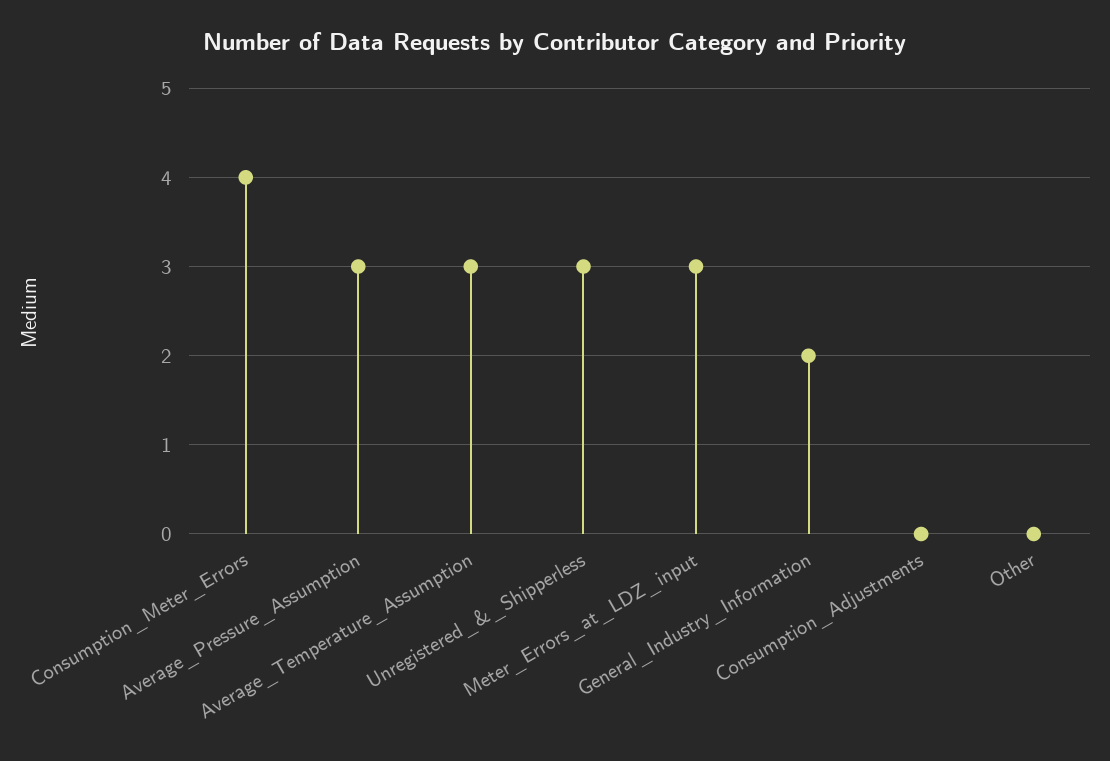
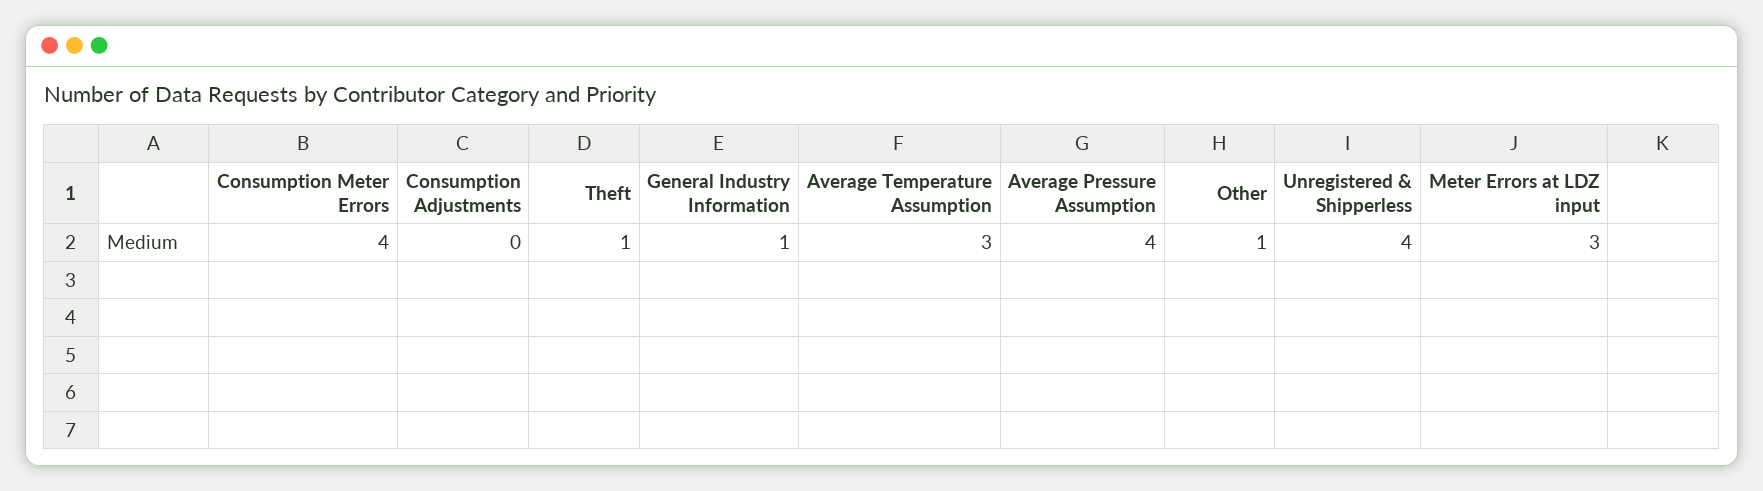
Average_Pressure_Assumption: 3 -> 4
Unregistered_&_Shipperless: 3 -> 4
General_Industry_Information: 2 -> 1
Other: 0 -> 1
Theft: none -> 1

